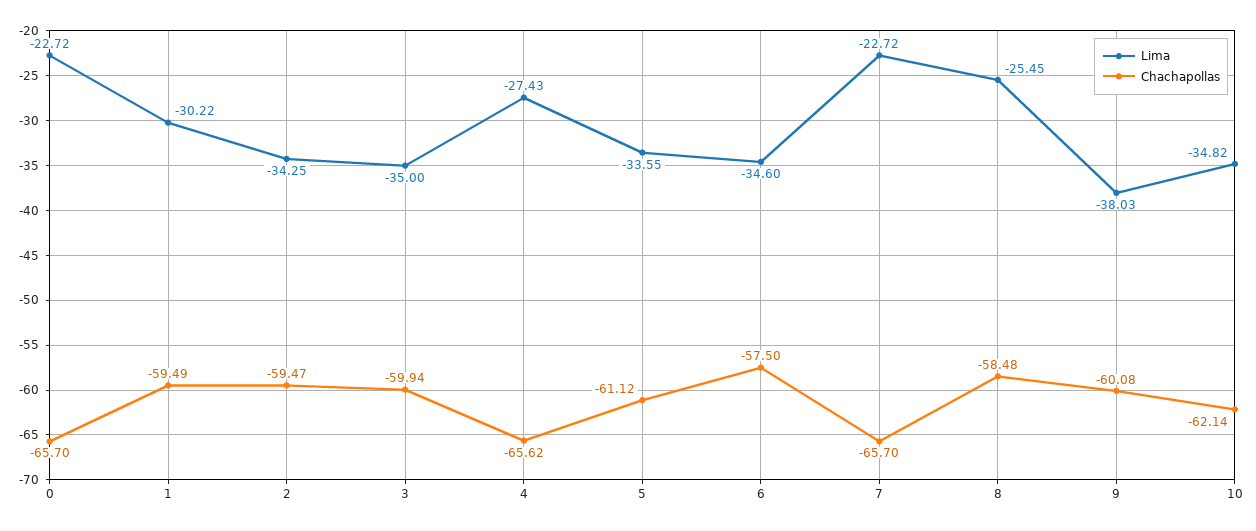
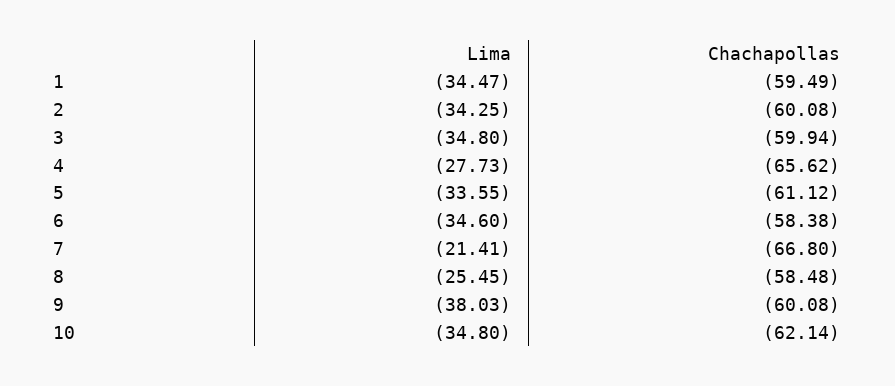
Lima, 0: -22.72 -> none
Chachapollas, 0: -65.7 -> none
Lima, 1: -30.22 -> -34.47
Chachapollas, 2: -59.47 -> -60.08
Lima, 3: -35 -> -34.8
Lima, 4: -27.43 -> -27.73
Chachapollas, 6: -57.5 -> -58.38
Lima, 7: -22.72 -> -21.41
Chachapollas, 7: -65.7 -> -66.8
Lima, 10: -34.82 -> -34.8

